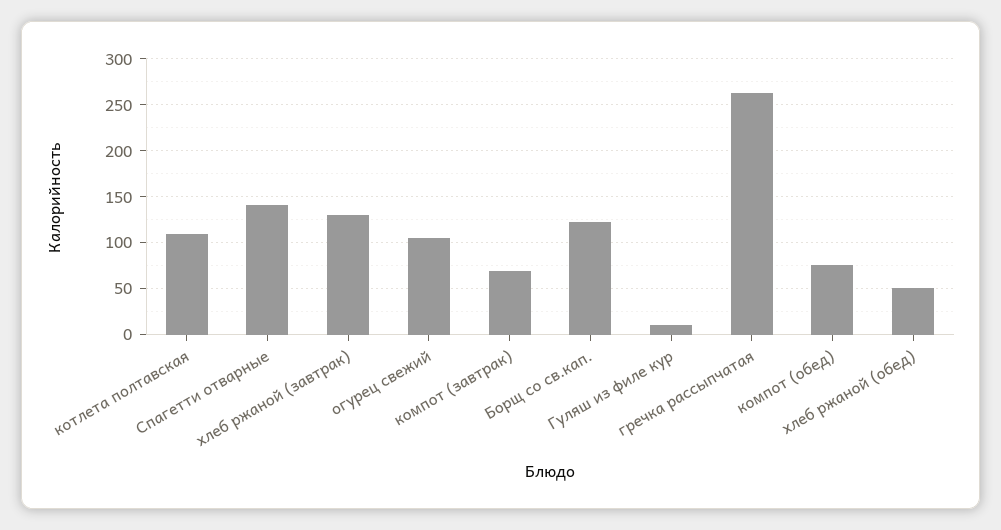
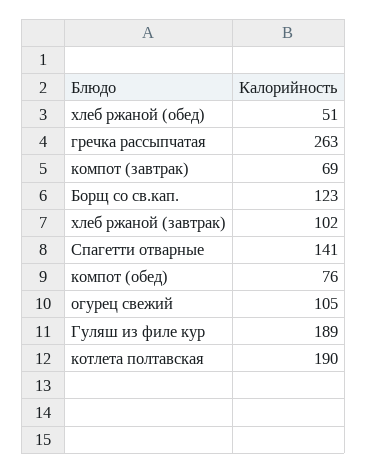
котлета полтавская: 110 -> 190
хлеб ржаной (завтрак): 130 -> 102
Гуляш из филе кур: 10 -> 189

